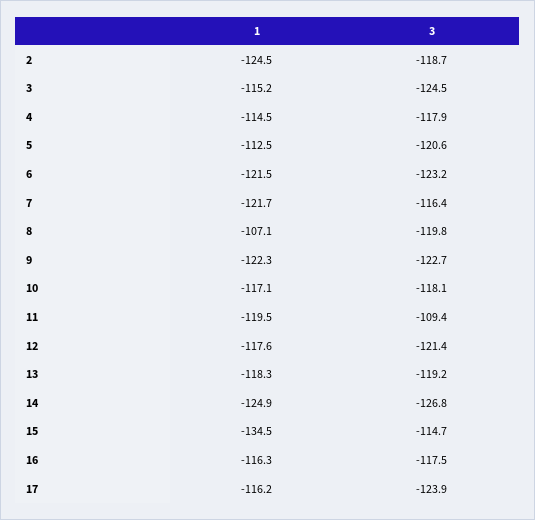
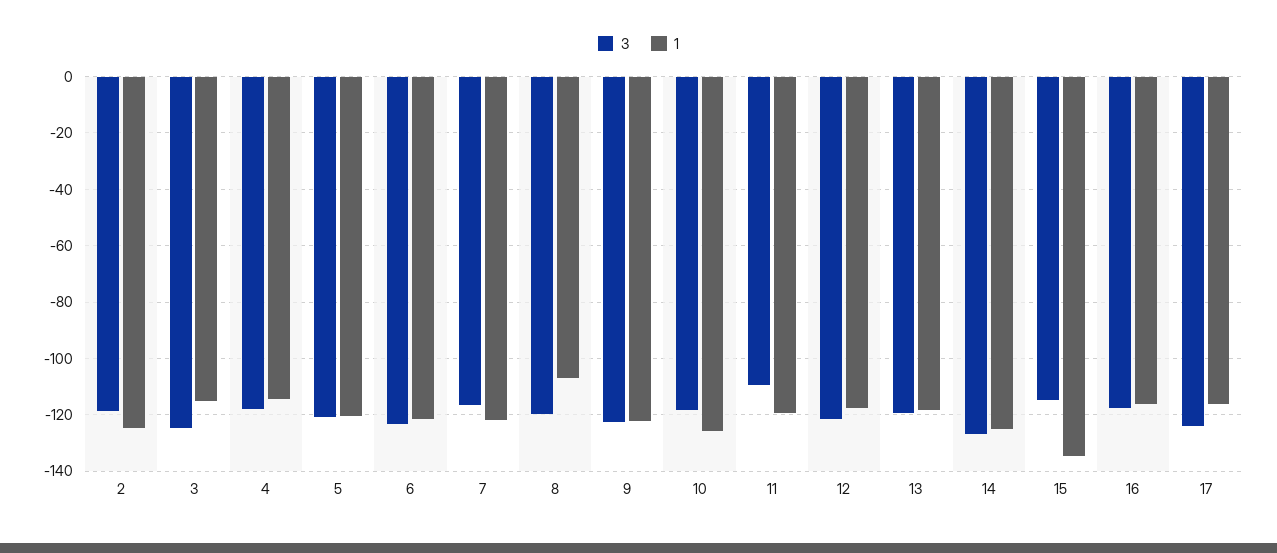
1, 5: -112.5 -> -120
1, 10: -117.1 -> -125

